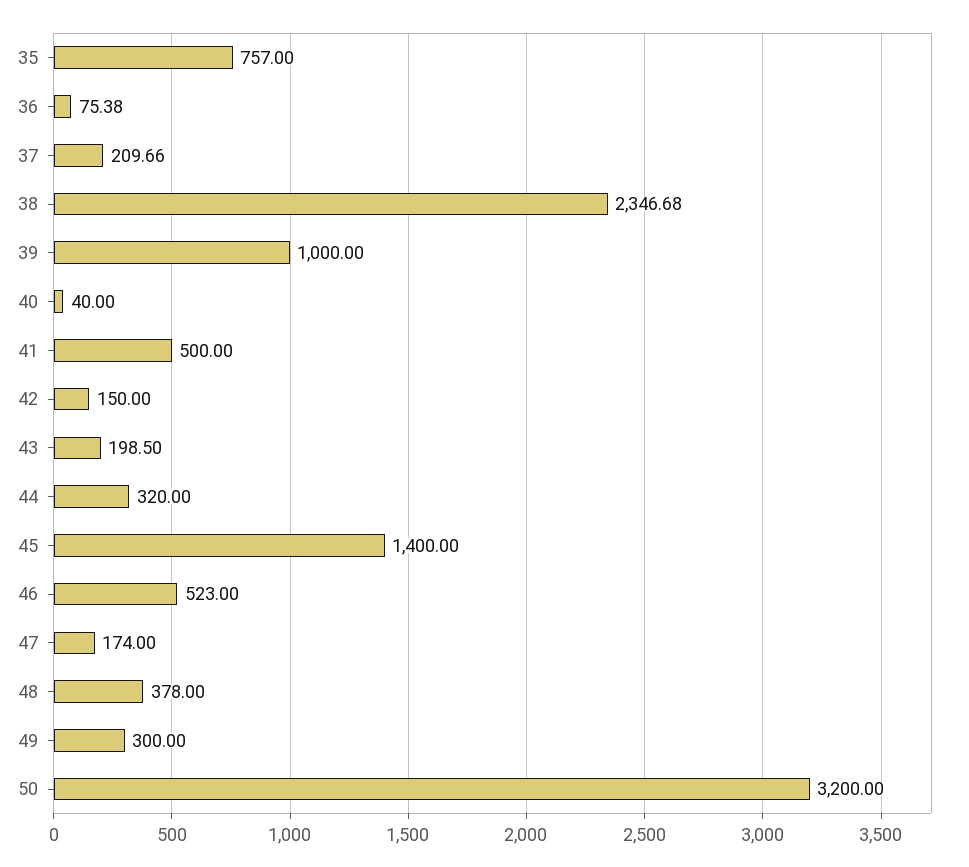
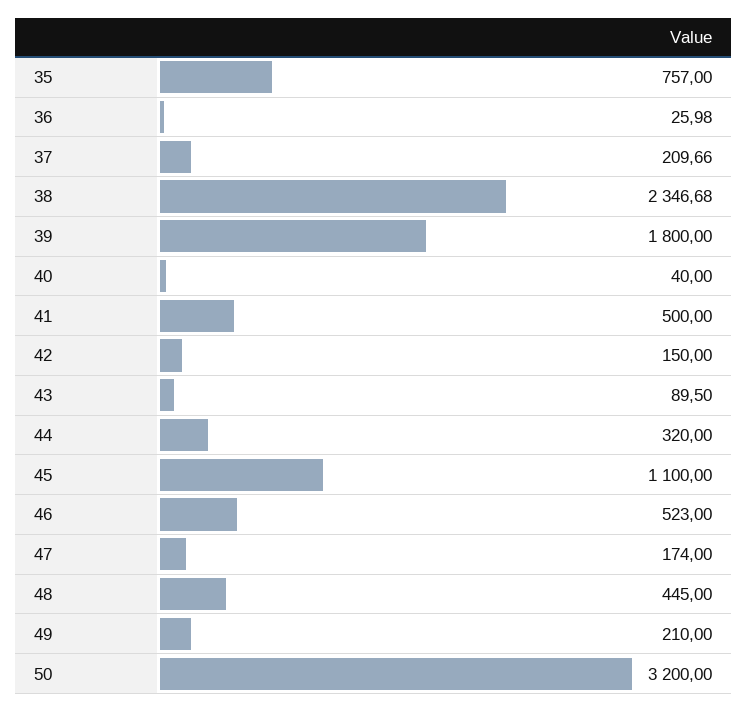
36: 75.38 -> 25.98
39: 1000 -> 1800
43: 198.5 -> 89.5
45: 1400 -> 1100
48: 378 -> 445
49: 300 -> 210

